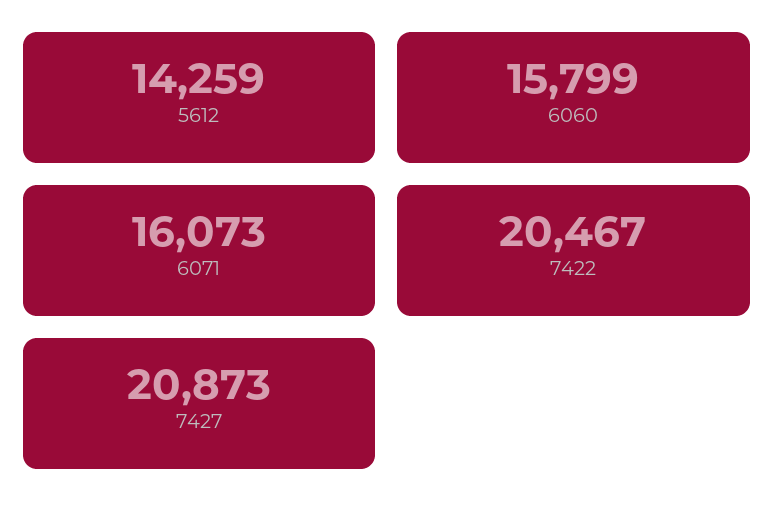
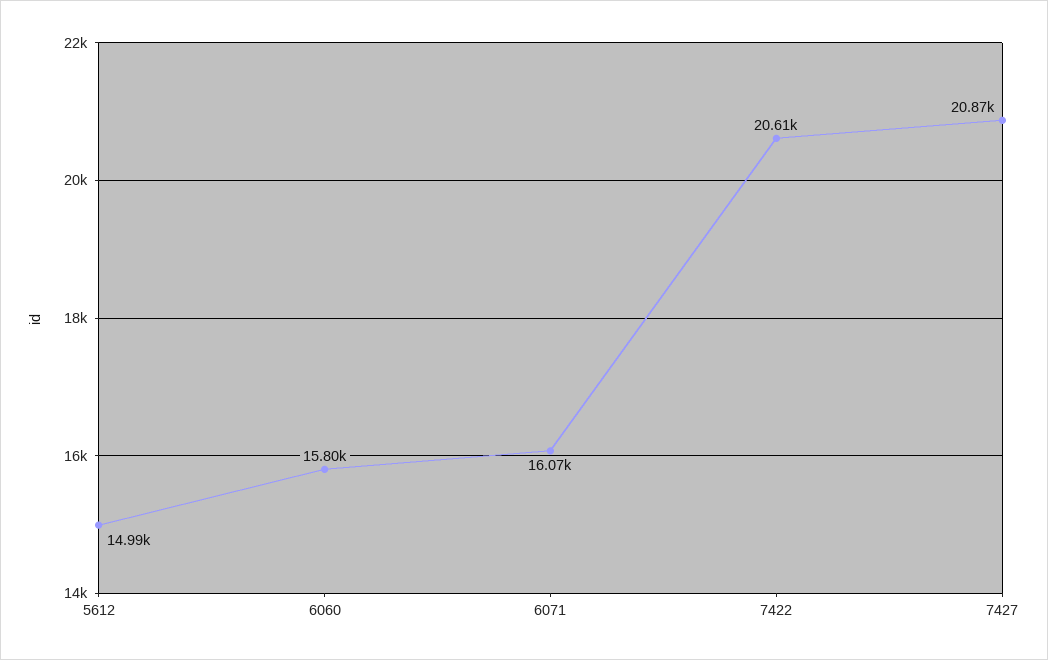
5612: 14259 -> 14990
7422: 20467 -> 20610

